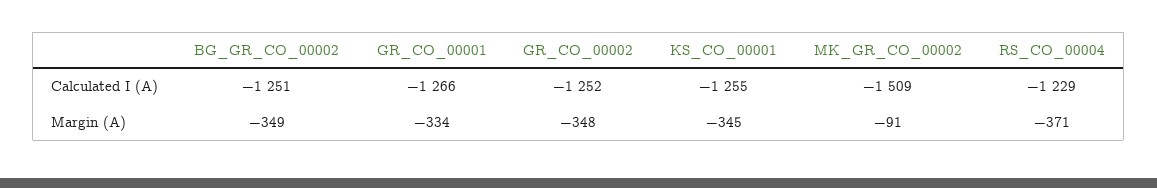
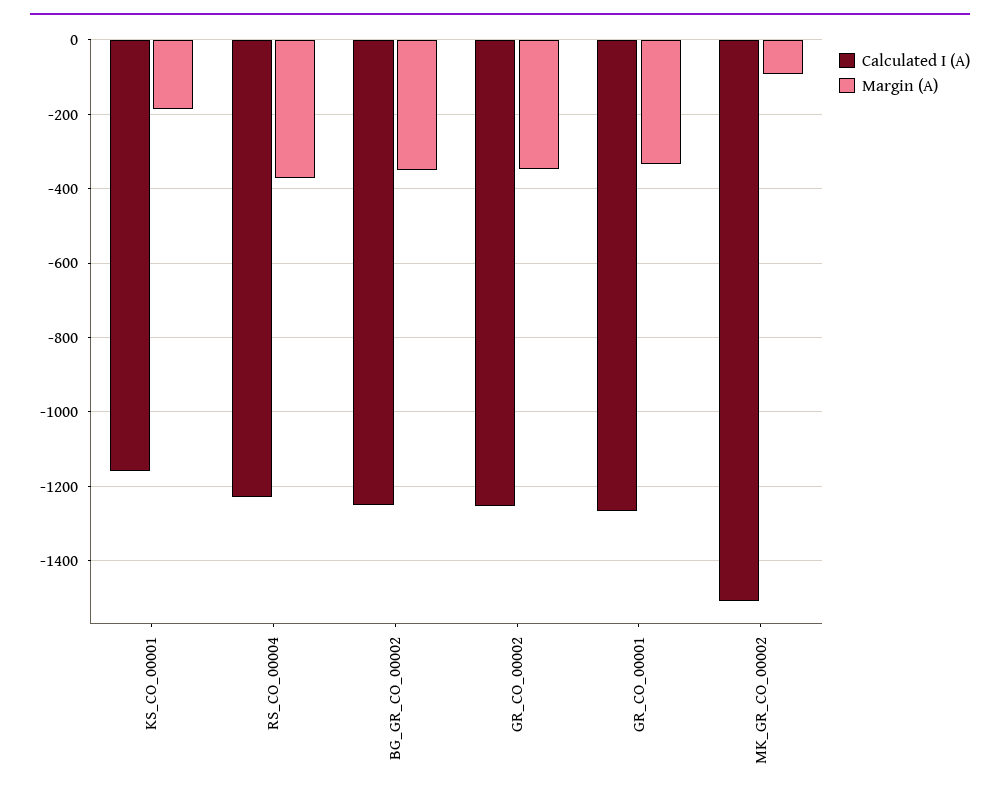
Calculated I (A), KS_CO_00001: -1255 -> -1160
Margin (A), KS_CO_00001: -345 -> -180

